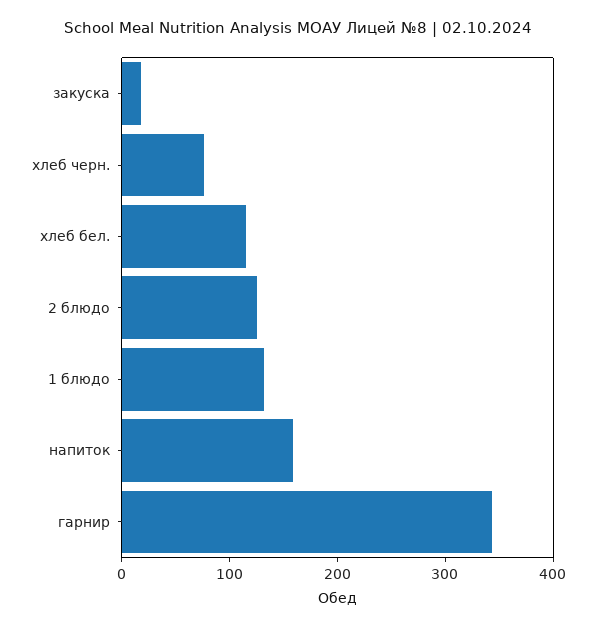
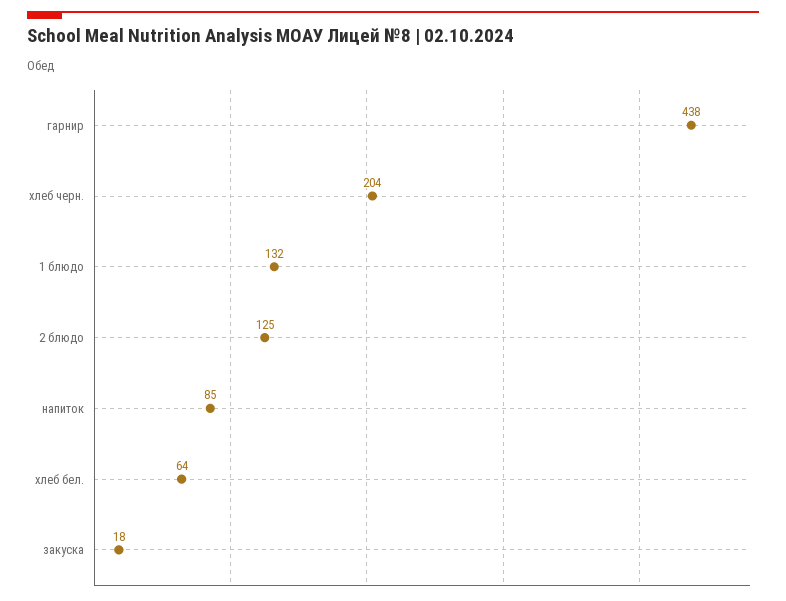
хлеб черн.: 80 -> 204
хлеб бел.: 120 -> 64
напиток: 160 -> 85
гарнир: 340 -> 438

